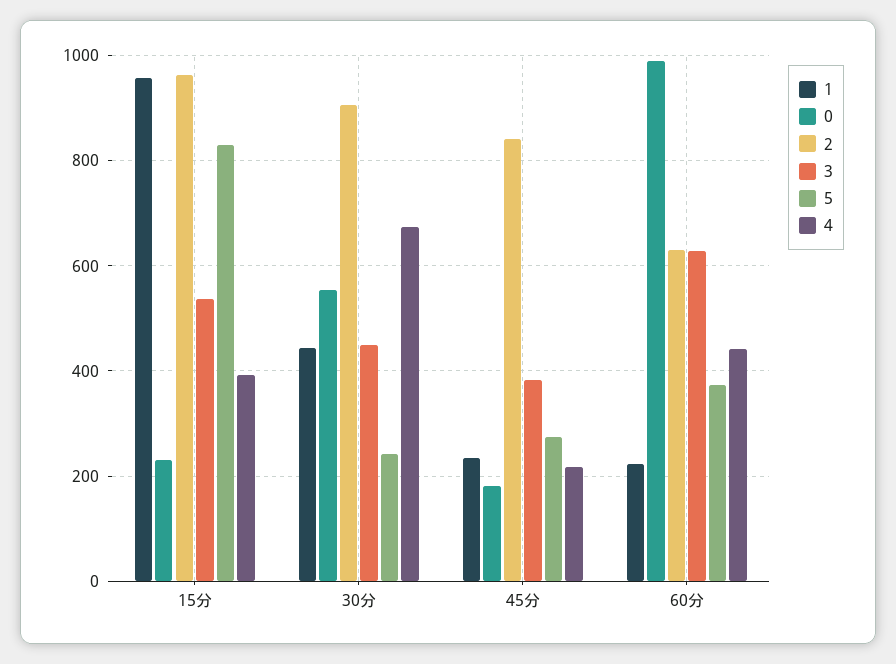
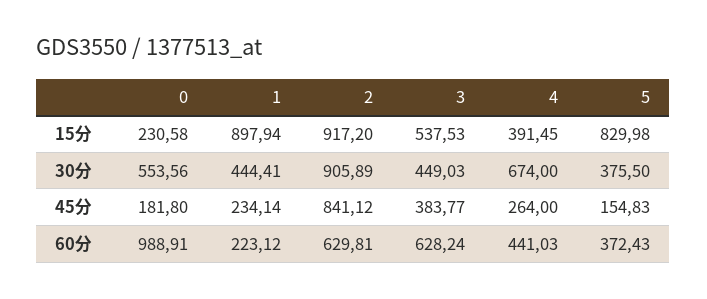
1, 15分: 960 -> 897.94
2, 15分: 960 -> 917.2
5, 30分: 240 -> 375.5
5, 45分: 280 -> 154.83
4, 45分: 220 -> 264

